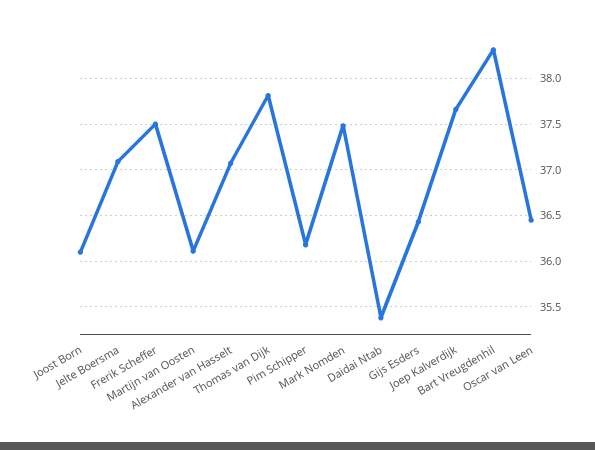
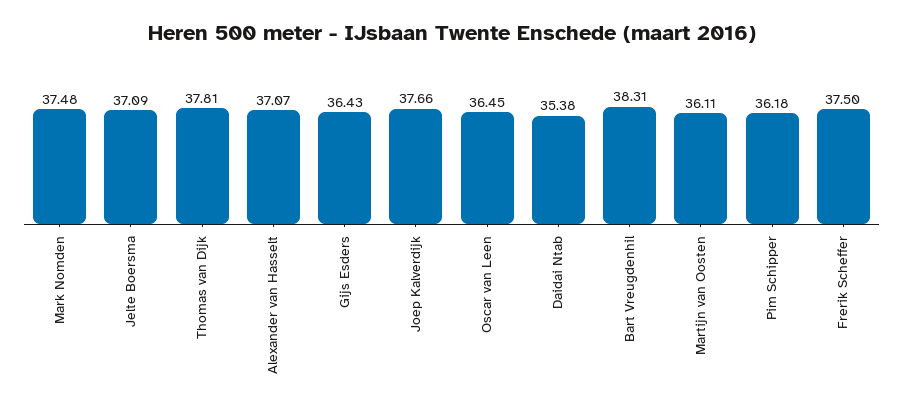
Joost Born: 36.1 -> none

